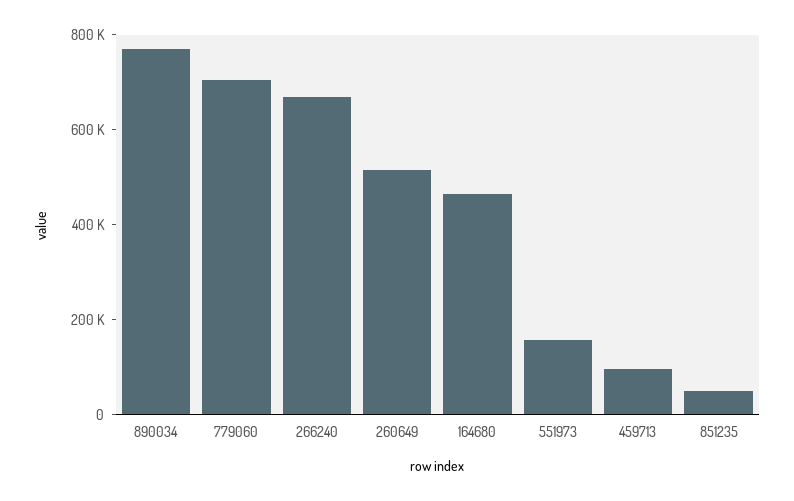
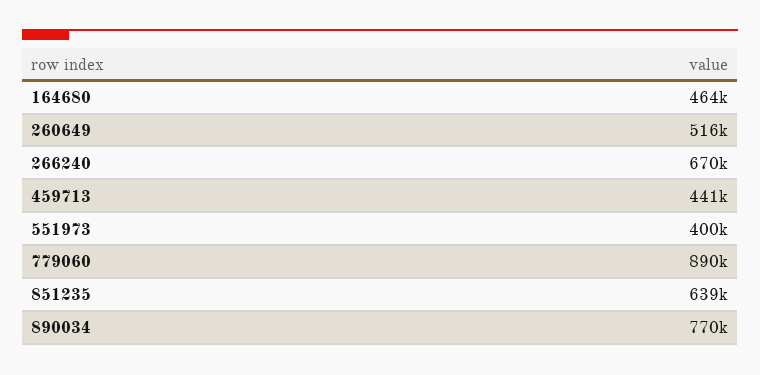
779060: 700000 -> 890000
551973: 150000 -> 400000
459713: 100000 -> 441000
851235: 50000 -> 639000

